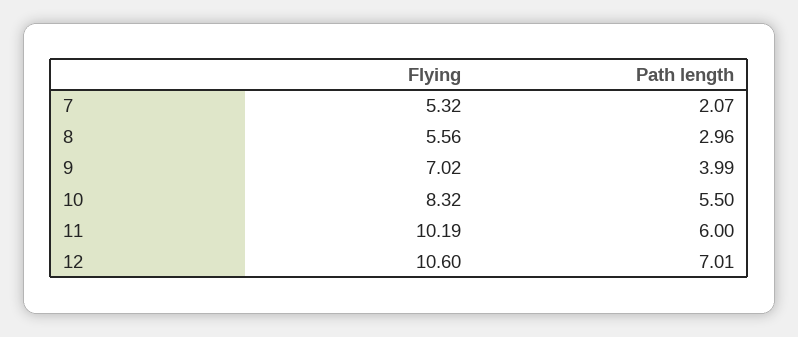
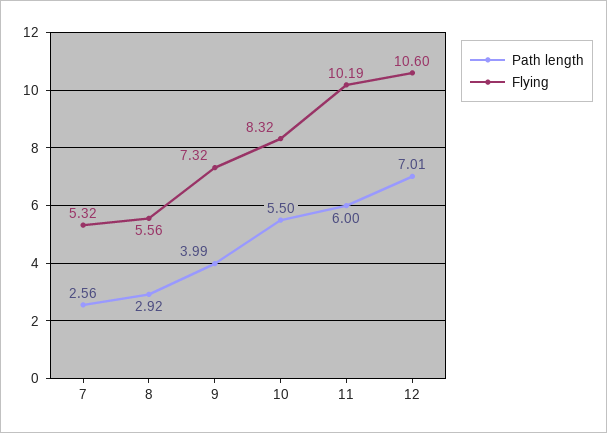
Path length, 7: 2.07 -> 2.56
Path length, 8: 2.96 -> 2.92
Flying, 9: 7.02 -> 7.32

